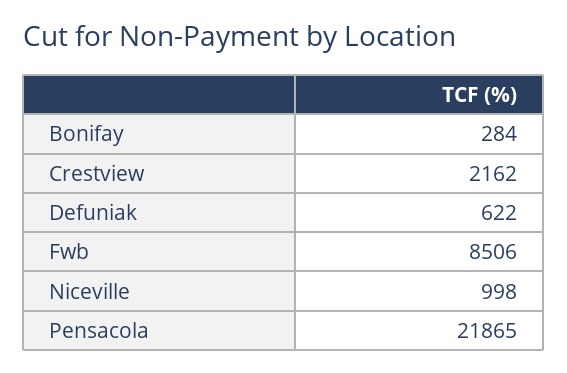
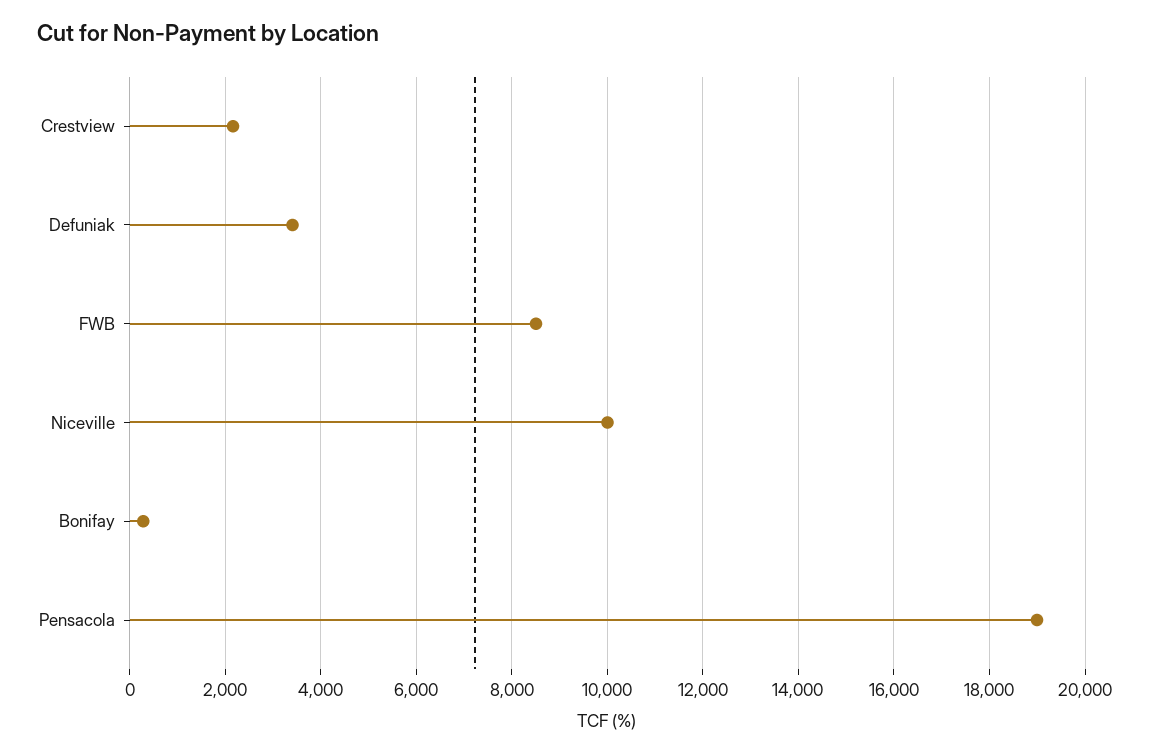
Defuniak: 622 -> 3400
Niceville: 998 -> 10000
Pensacola: 21865 -> 19000

